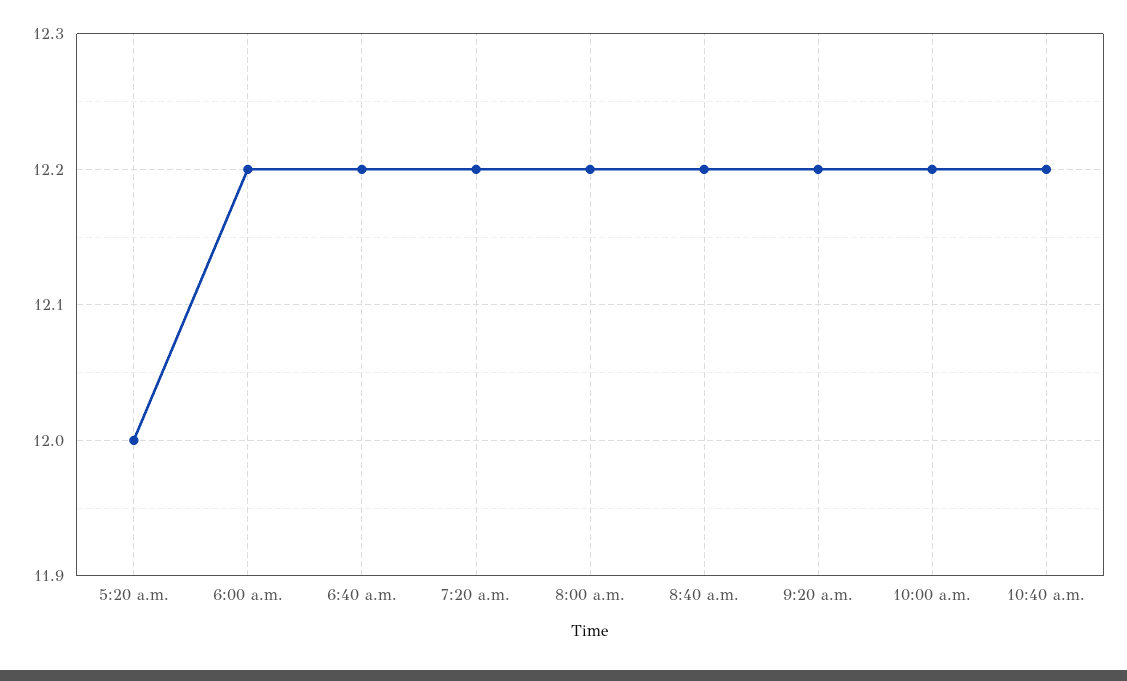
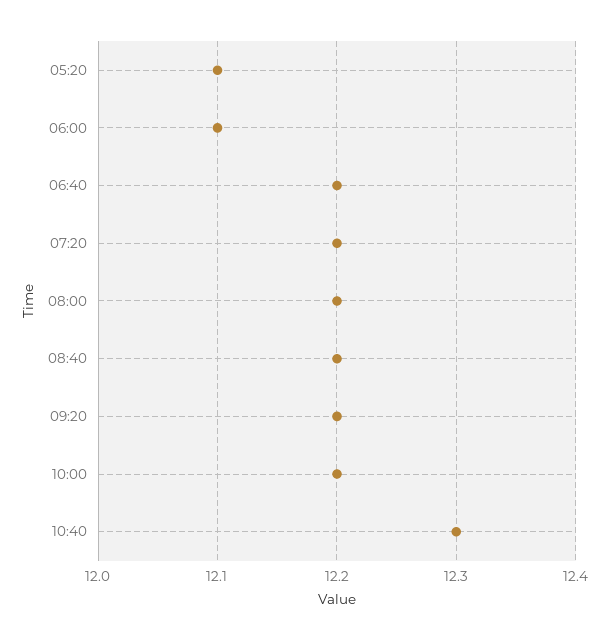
5:20 a.m.: 12 -> 12.1
6:00 a.m.: 12.2 -> 12.1
10:40 a.m.: 12.2 -> 12.3

